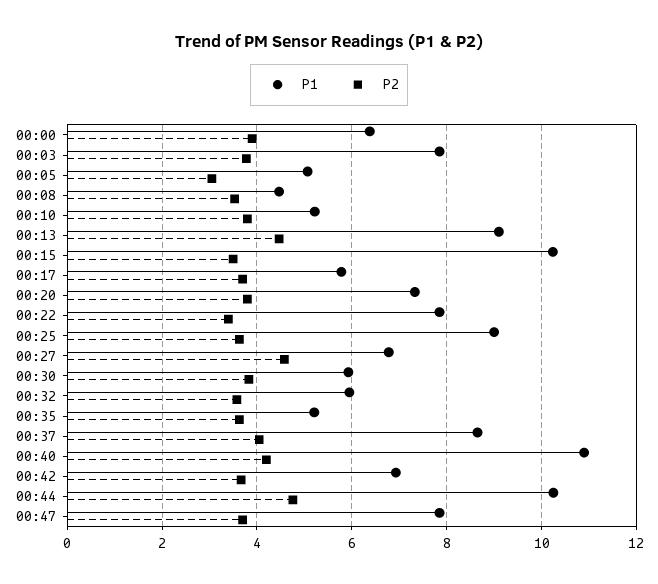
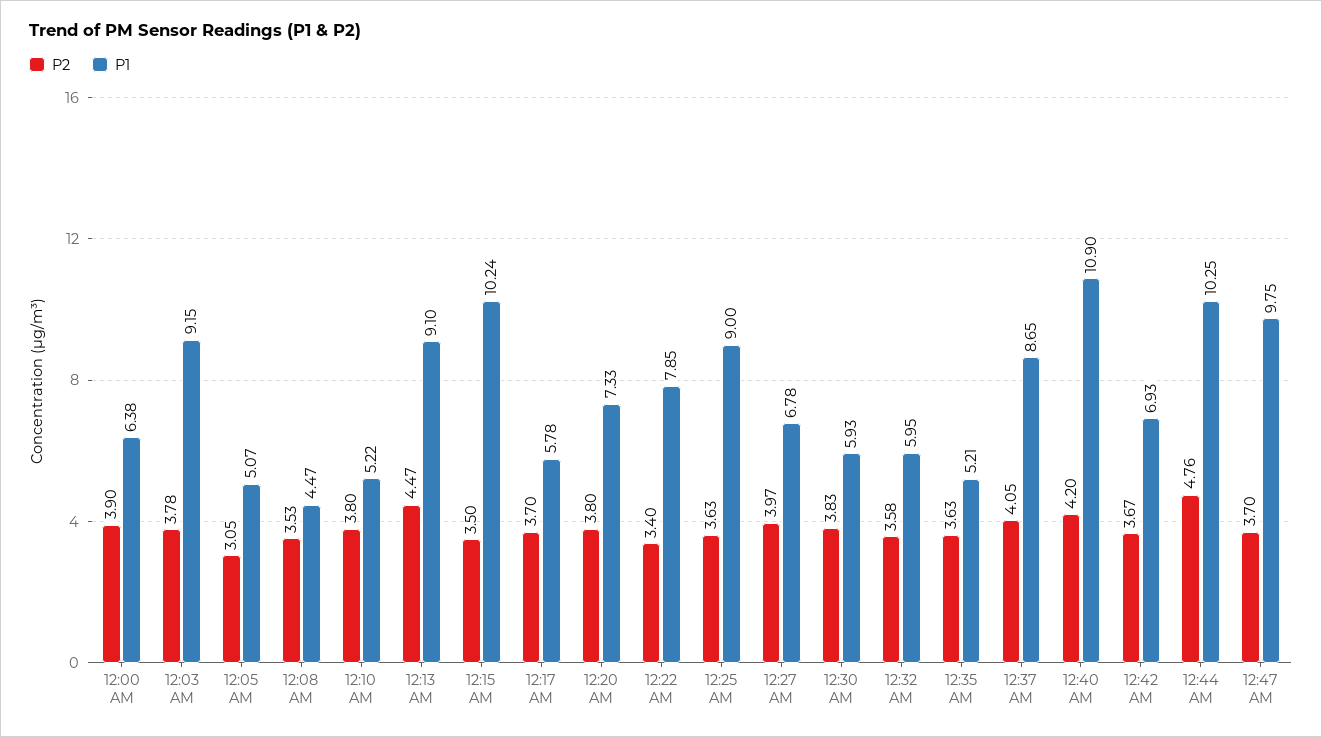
P1, 00:03: 7.8 -> 9.15
P2, 00:27: 4.6 -> 3.97
P1, 00:47: 7.8 -> 9.75

